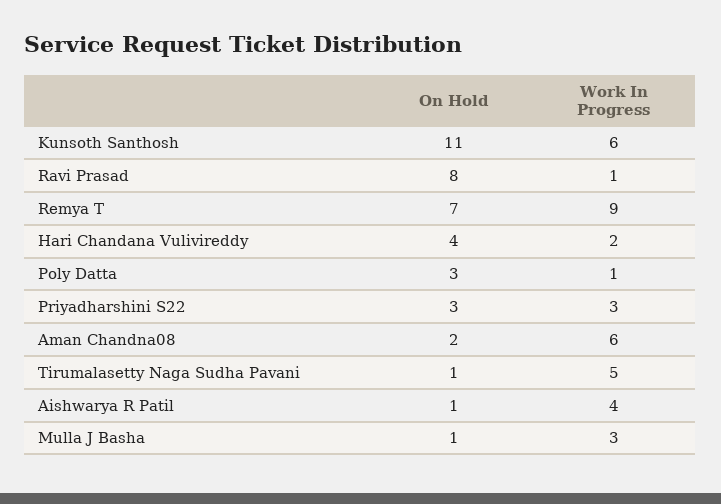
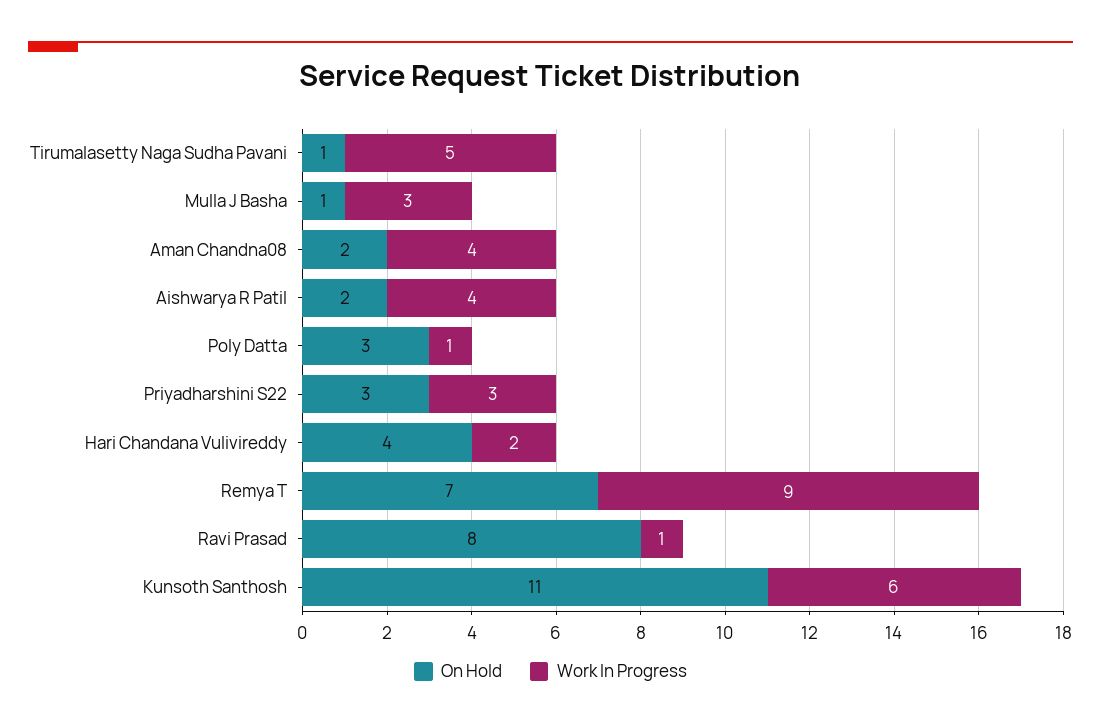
Work In Progress, Aman Chandna08: 6 -> 4
On Hold, Aishwarya R Patil: 1 -> 2

